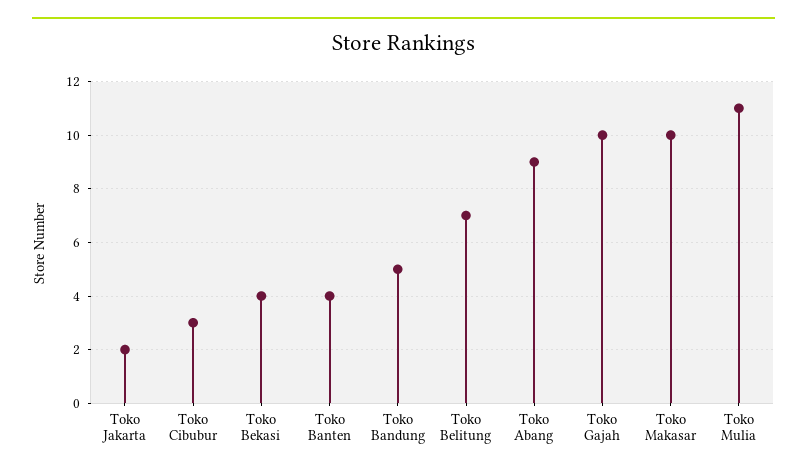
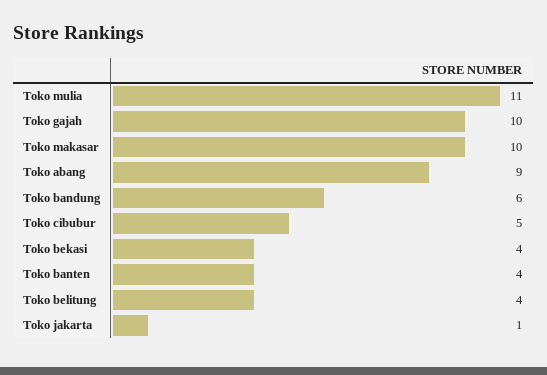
Toko Jakarta: 2 -> 1
Toko Cibubur: 3 -> 5
Toko Bandung: 5 -> 6
Toko Belitung: 7 -> 4

